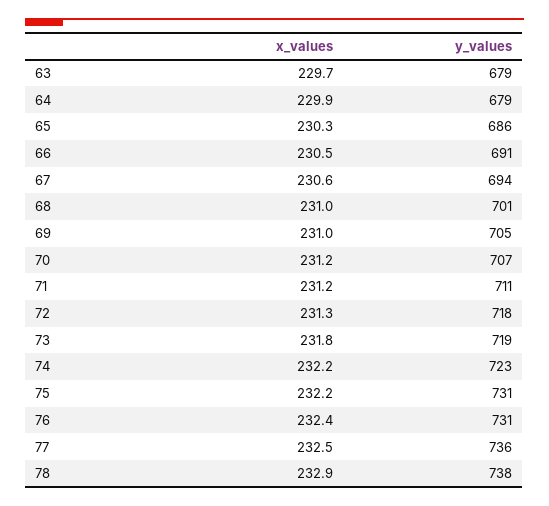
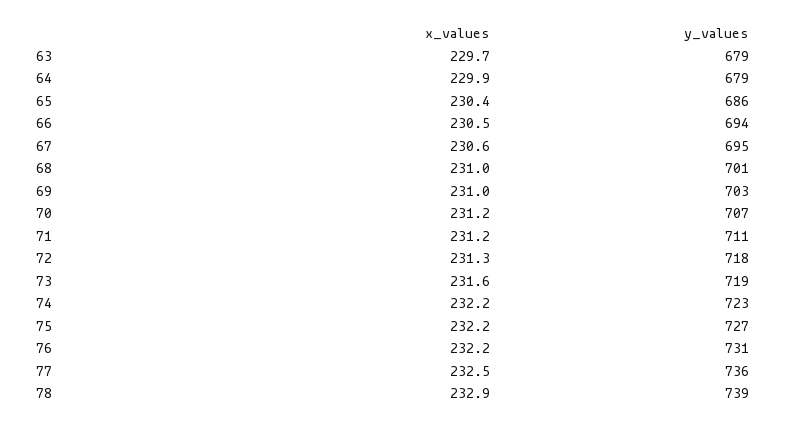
x_values, 65: 230.3 -> 230.4
y_values, 66: 691 -> 694
y_values, 67: 694 -> 695
y_values, 69: 705 -> 703
x_values, 73: 231.8 -> 231.6
y_values, 75: 731 -> 727
x_values, 76: 232.4 -> 232.2
y_values, 78: 738 -> 739

